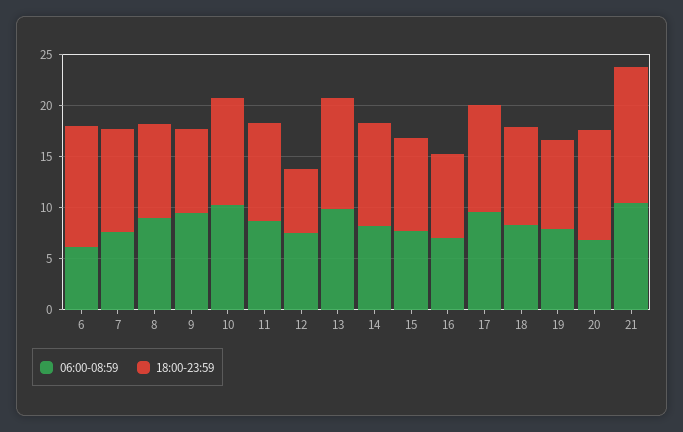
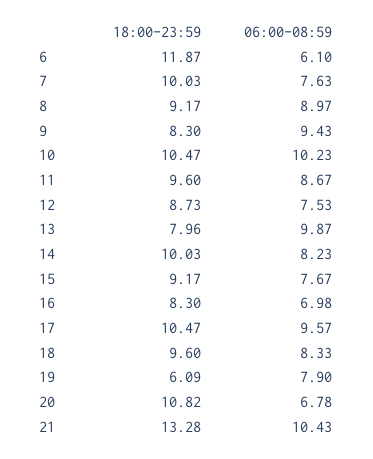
18:00-23:59, 12: 6 -> 8.73
18:00-23:59, 13: 11 -> 7.96
18:00-23:59, 19: 9 -> 6.09

